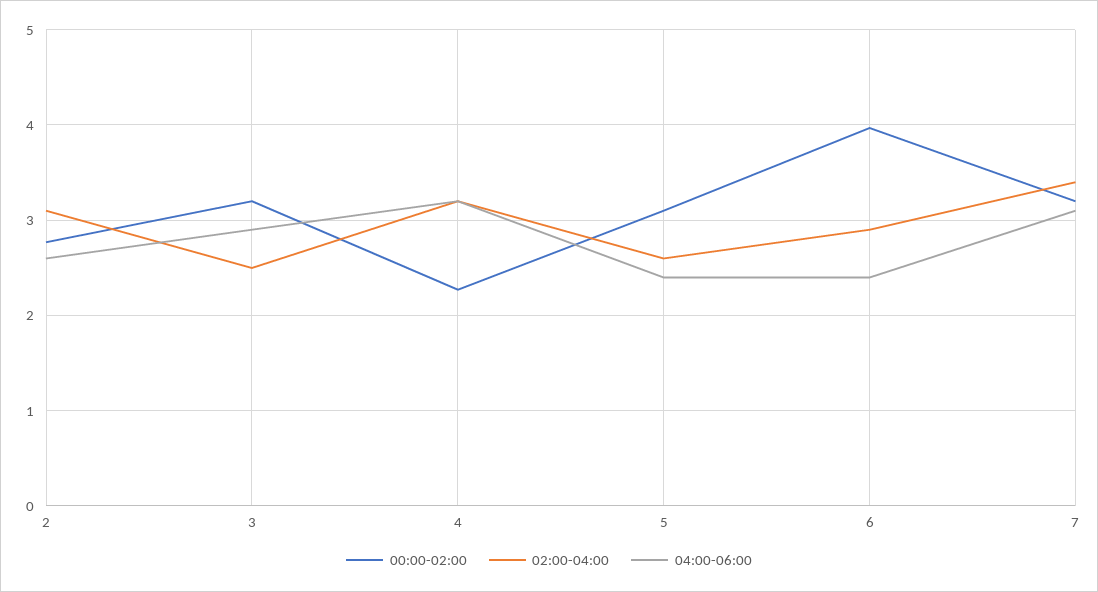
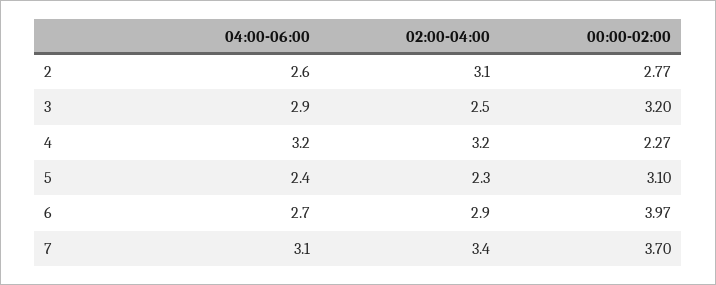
02:00-04:00, 5: 2.6 -> 2.3
04:00-06:00, 6: 2.4 -> 2.7
00:00-02:00, 7: 3.2 -> 3.7

